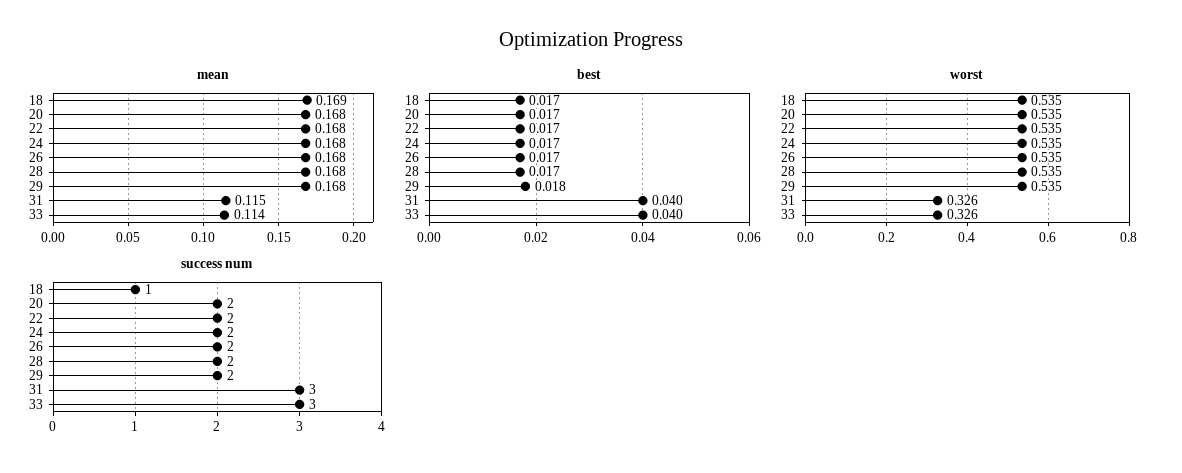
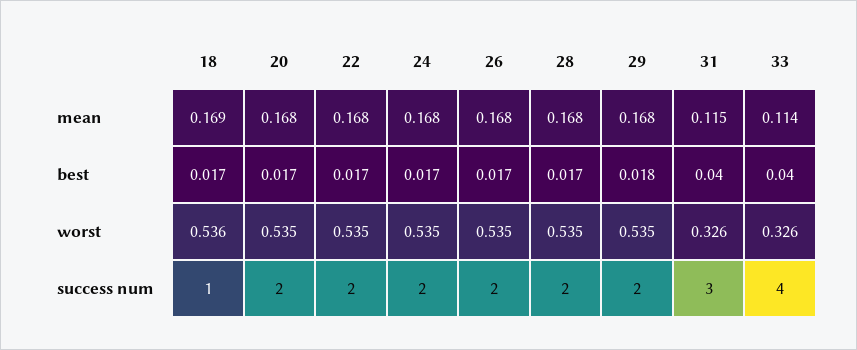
worst, 18: 0.535 -> 0.536
success num, 33: 3 -> 4

